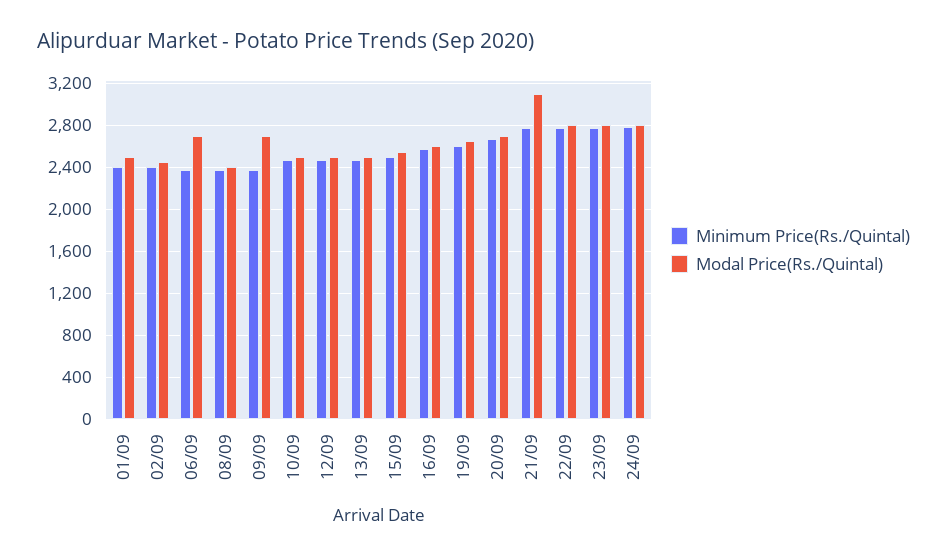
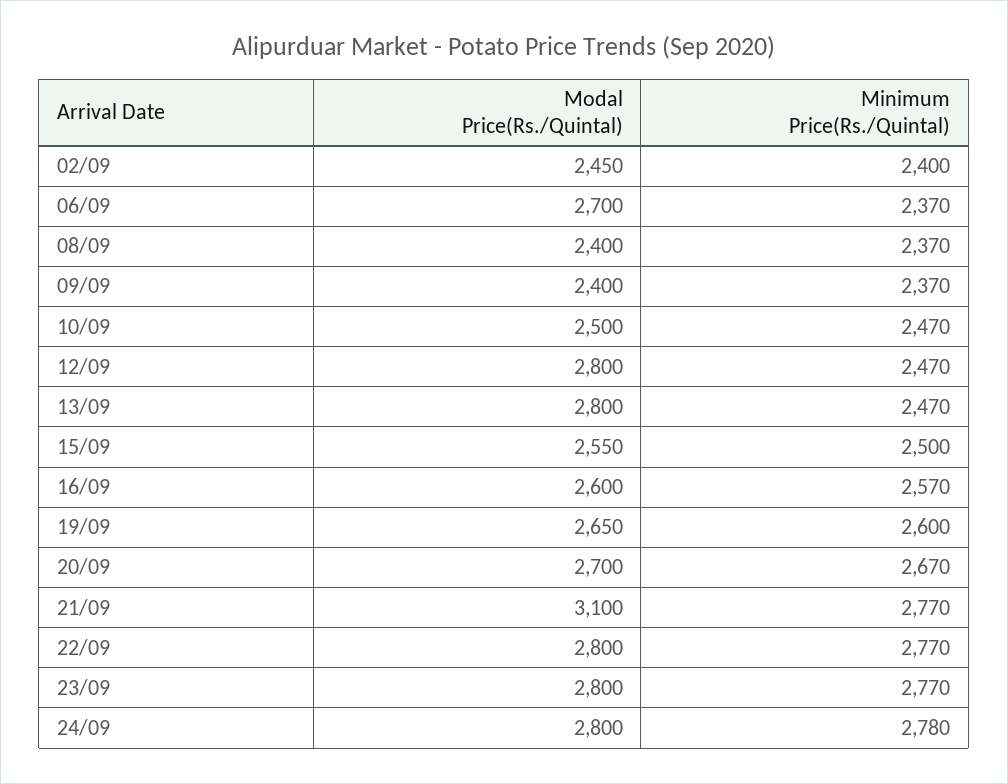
Minimum Price(Rs./Quintal), 01/09: 2400 -> none
Modal Price(Rs./Quintal), 01/09: 2500 -> none
Modal Price(Rs./Quintal), 09/09: 2700 -> 2400
Modal Price(Rs./Quintal), 12/09: 2500 -> 2800
Modal Price(Rs./Quintal), 13/09: 2500 -> 2800

